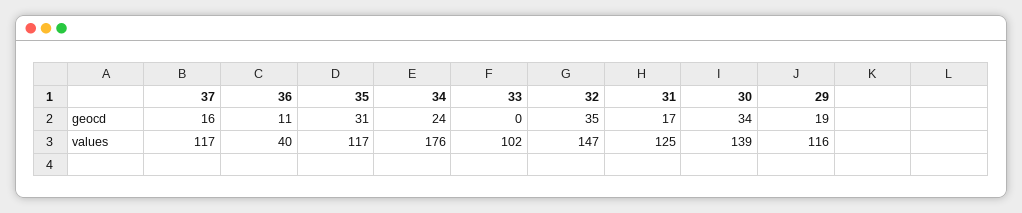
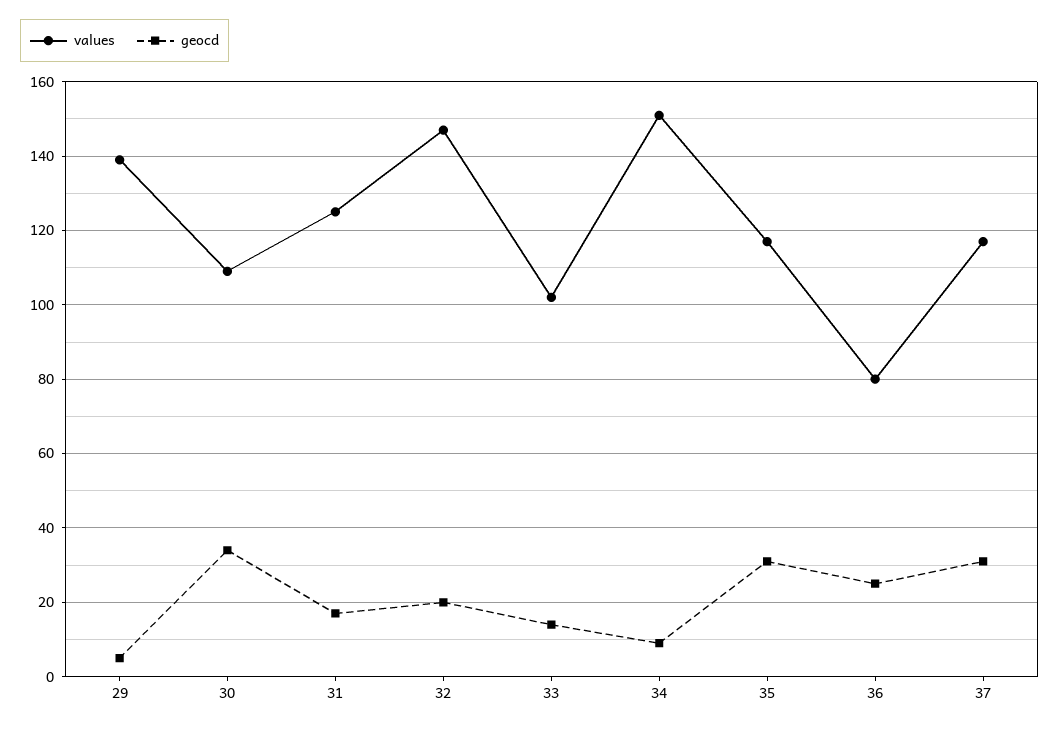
geocd, 37: 16 -> 30
geocd, 36: 11 -> 25
geocd, 34: 24 -> 10
geocd, 33: 0 -> 15
geocd, 32: 35 -> 20
geocd, 29: 19 -> 5
values, 36: 40 -> 80
values, 34: 176 -> 150
values, 30: 139 -> 110
values, 29: 116 -> 140

